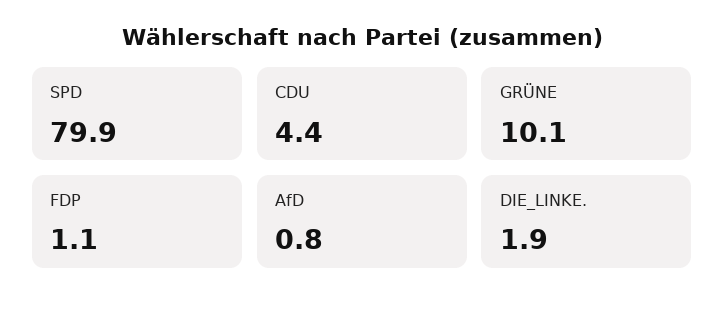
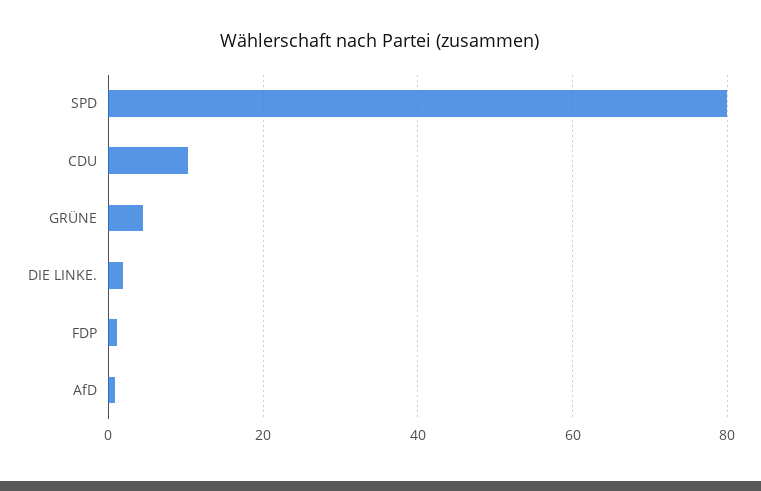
CDU: 4.4 -> 10
GRÜNE: 10.1 -> 4

